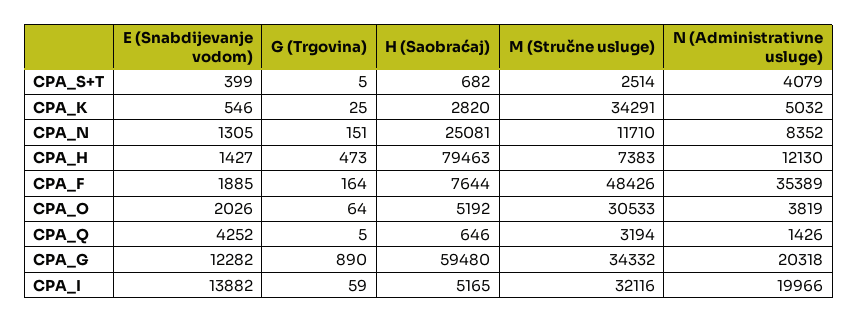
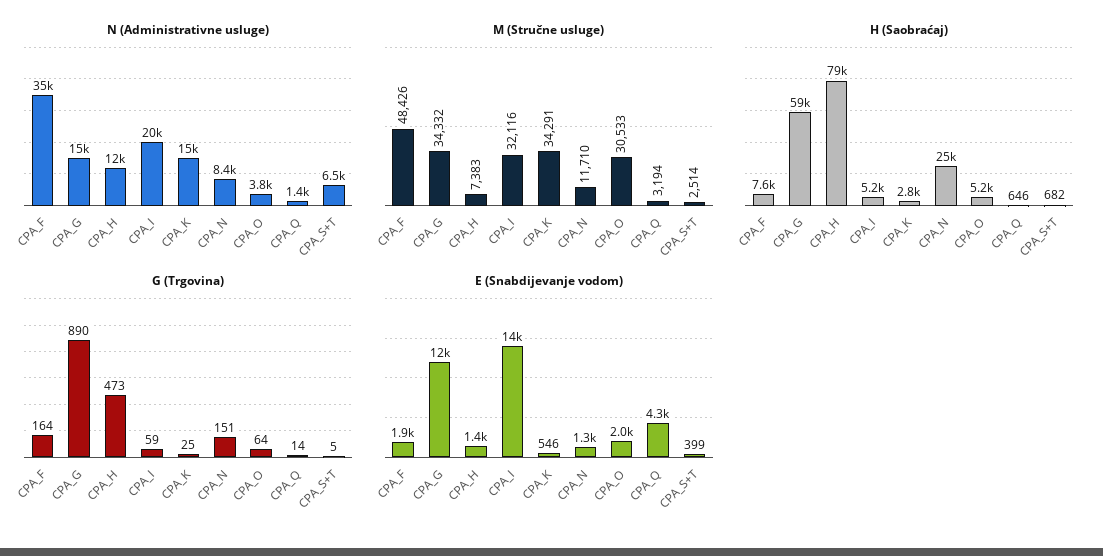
N (Administrativne usluge), CPA_S+T: 4079 -> 6500
N (Administrativne usluge), CPA_K: 5032 -> 15000
G (Trgovina), CPA_Q: 5 -> 14
N (Administrativne usluge), CPA_G: 20318 -> 15000

